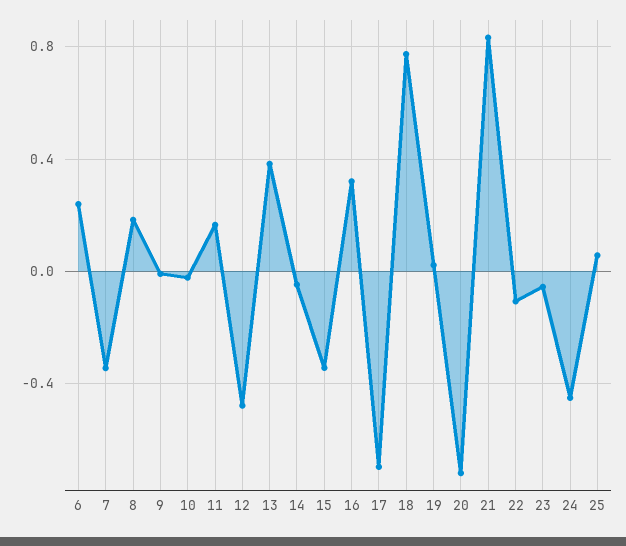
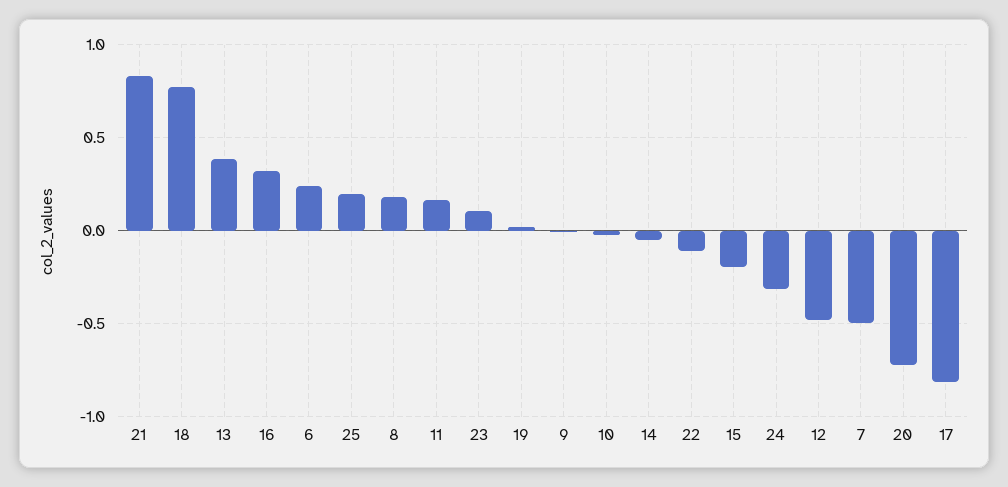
7: -0.35 -> -0.5
15: -0.35 -> -0.2
17: -0.7 -> -0.8
23: -0.05 -> 0.1
24: -0.45 -> -0.3
25: 0.05 -> 0.2

